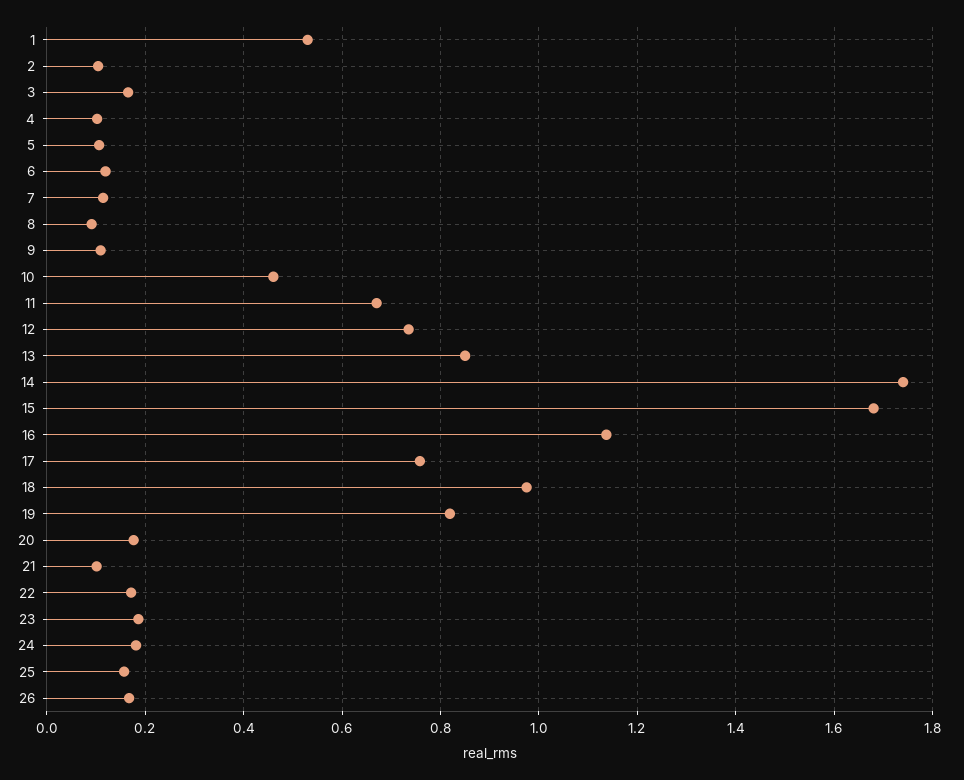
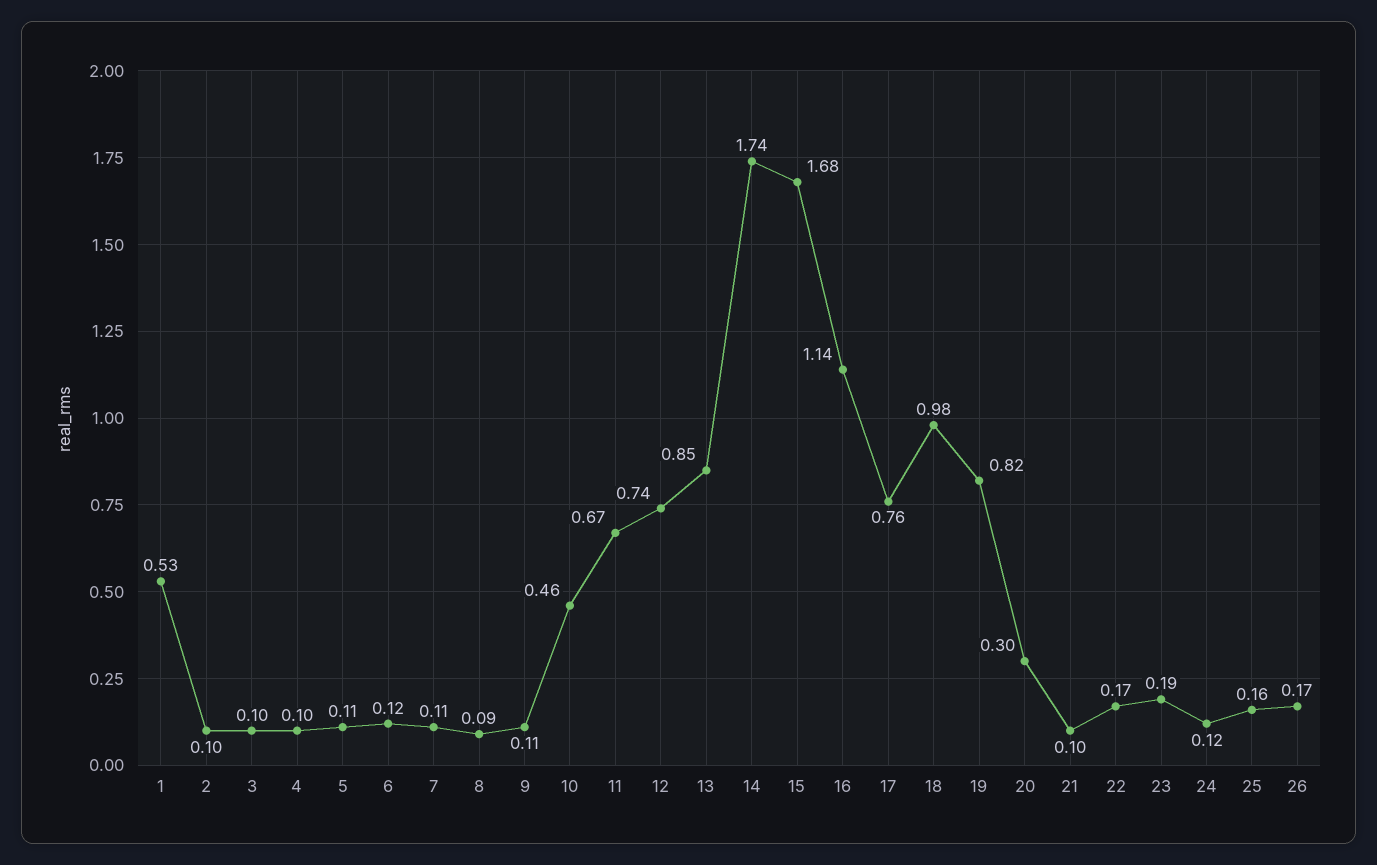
3: 0.16 -> 0.1
20: 0.18 -> 0.3
24: 0.18 -> 0.12

